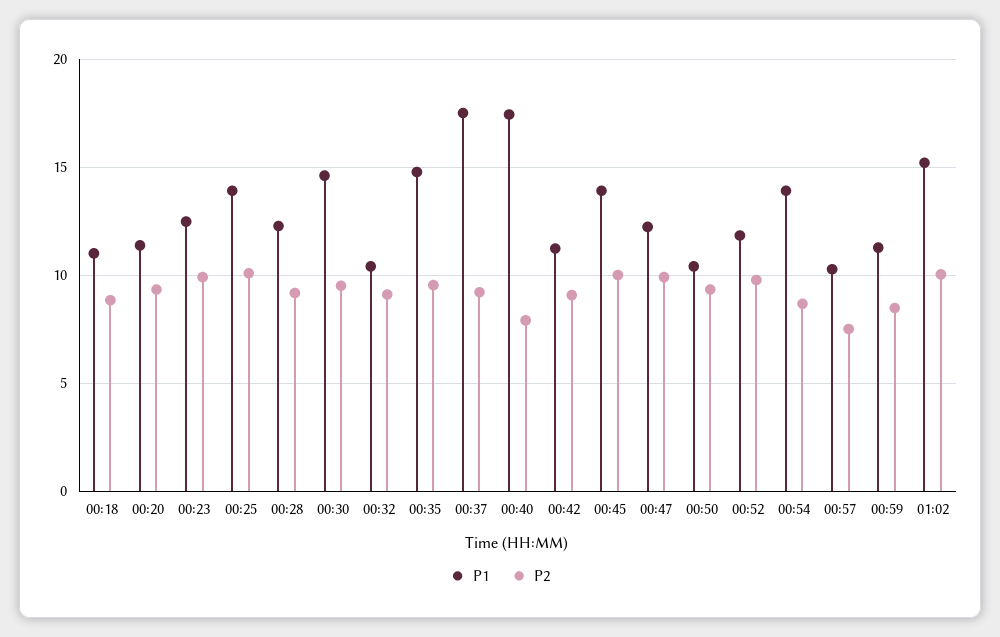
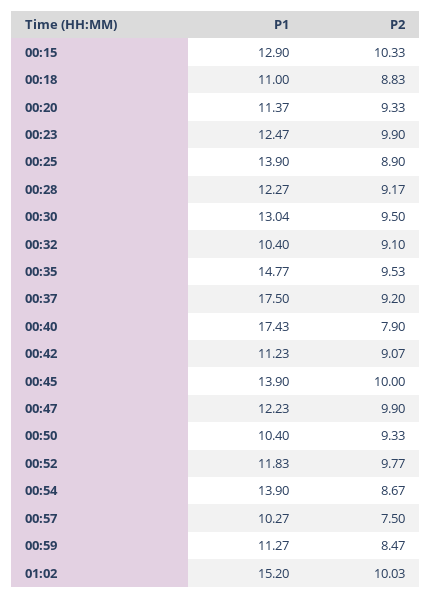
P2, 00:25: 10 -> 8.9
P1, 00:30: 14.5 -> 13.04
P1, 00:15: none -> 12.9
P2, 00:15: none -> 10.33

